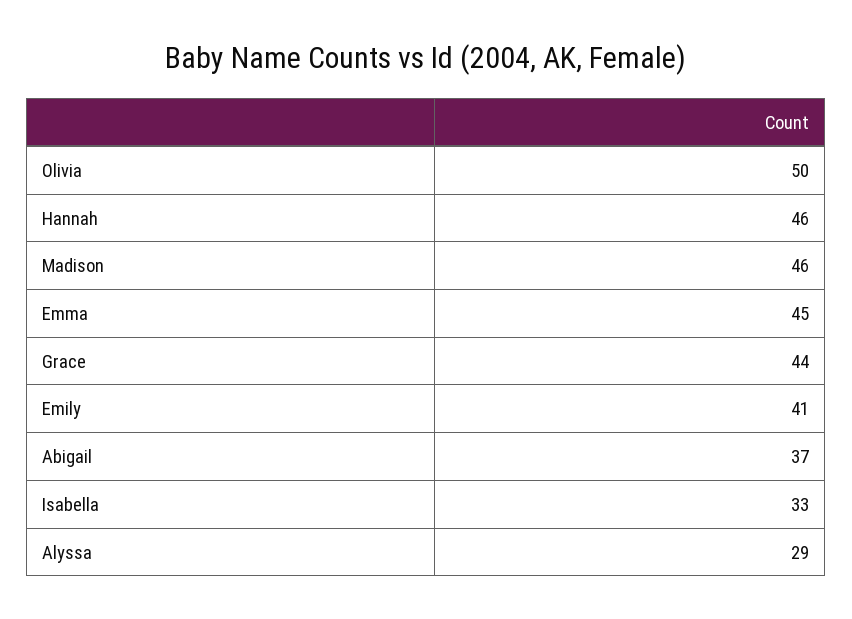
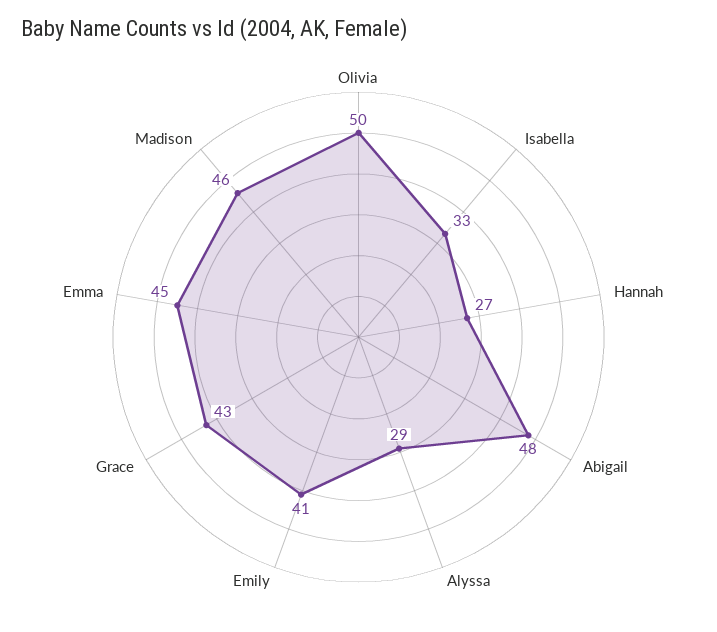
Hannah: 46 -> 27
Grace: 44 -> 43
Abigail: 37 -> 48

